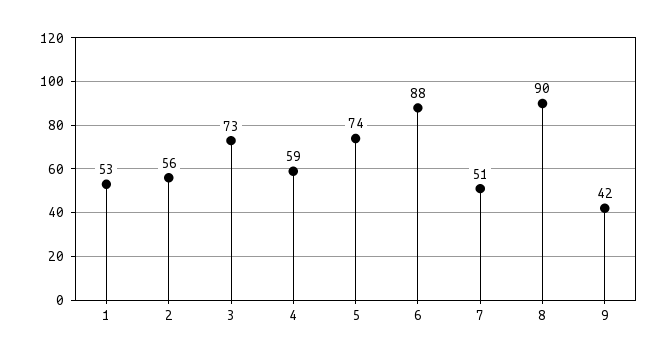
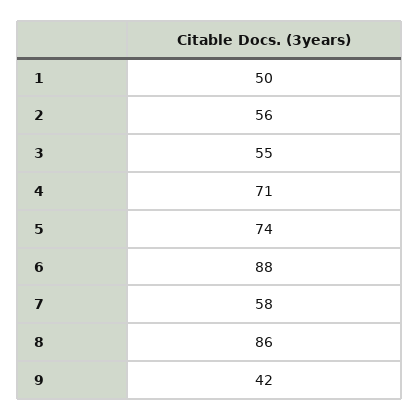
1: 53 -> 50
3: 73 -> 55
4: 59 -> 71
7: 51 -> 58
8: 90 -> 86

